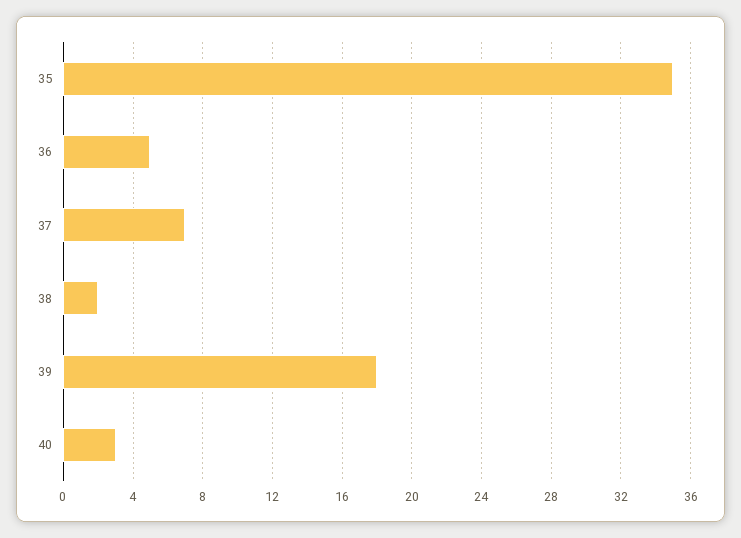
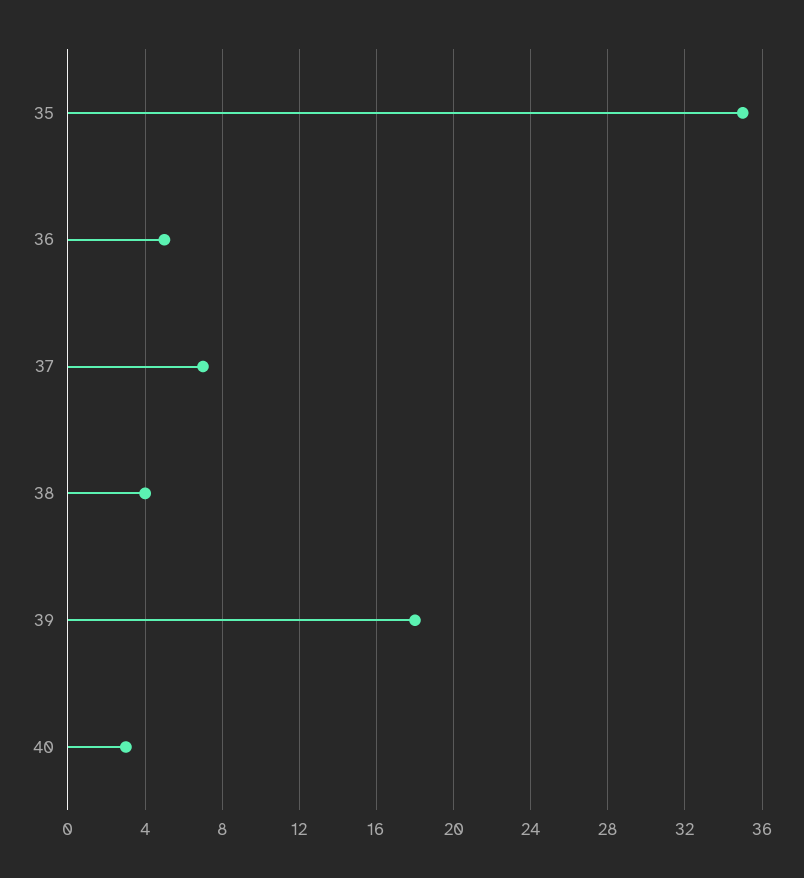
38: 2 -> 4

